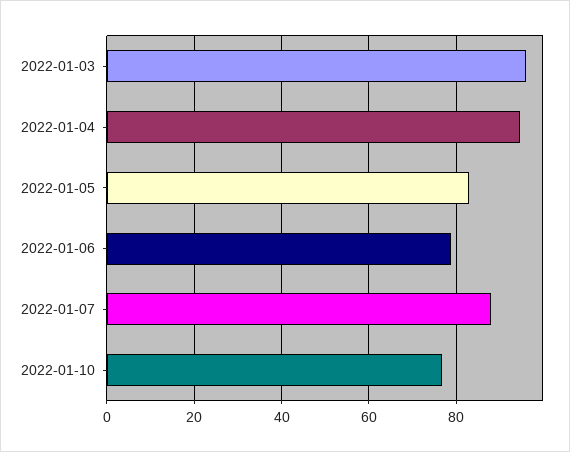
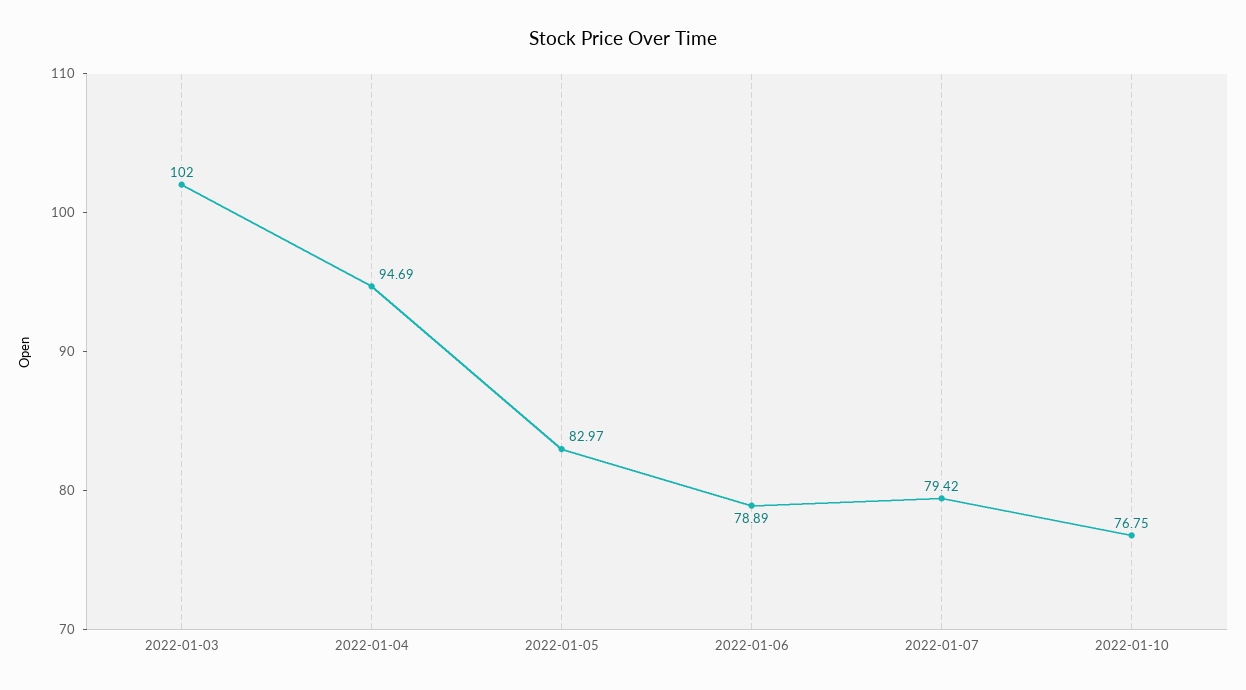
2022-01-03: 96 -> 102
2022-01-07: 88 -> 79.42

